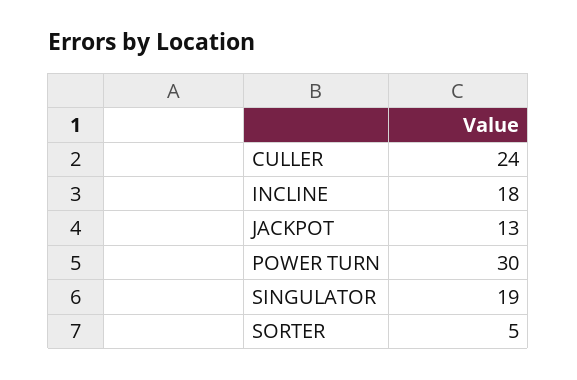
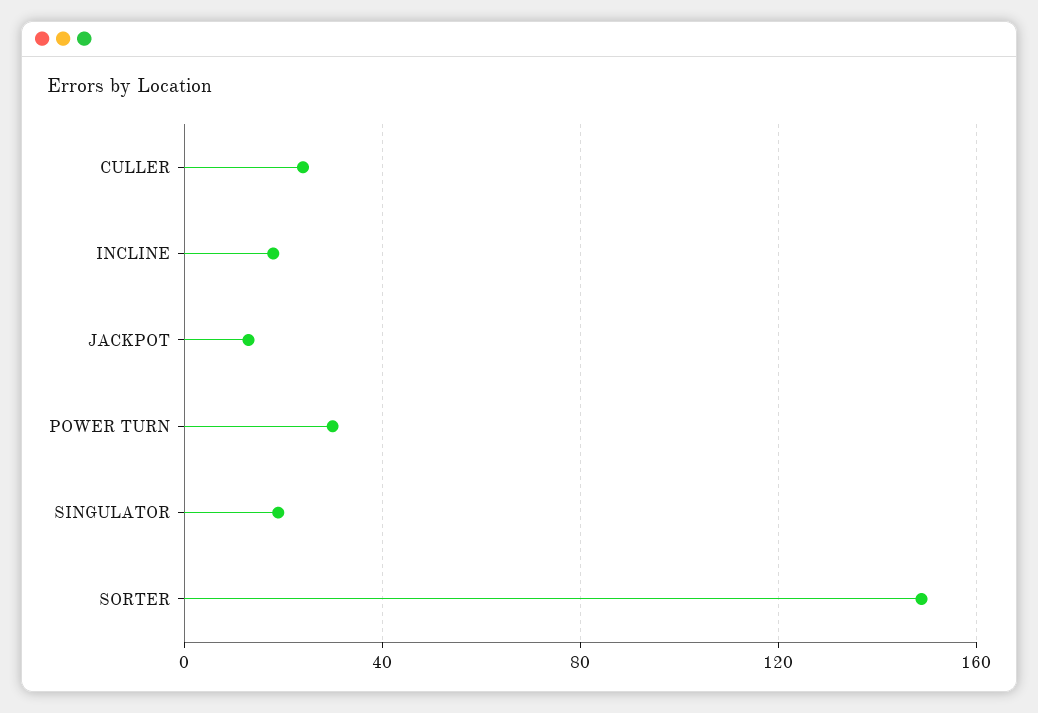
SORTER: 5 -> 150

